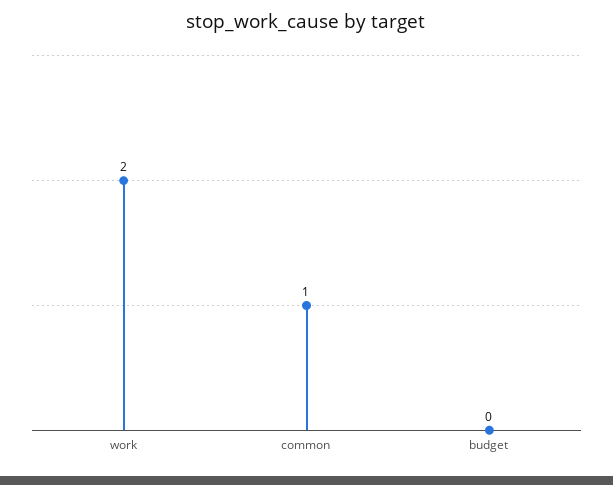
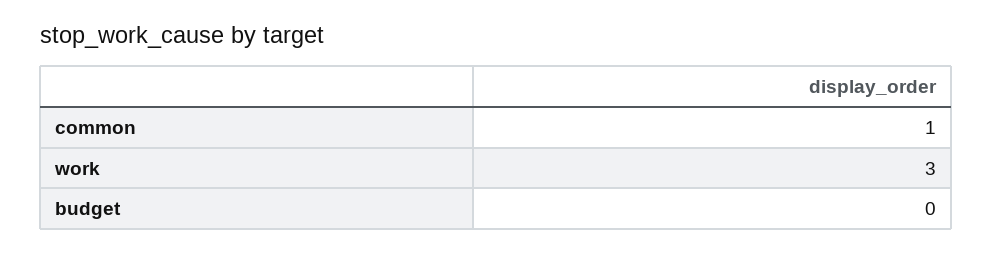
work: 2 -> 3

